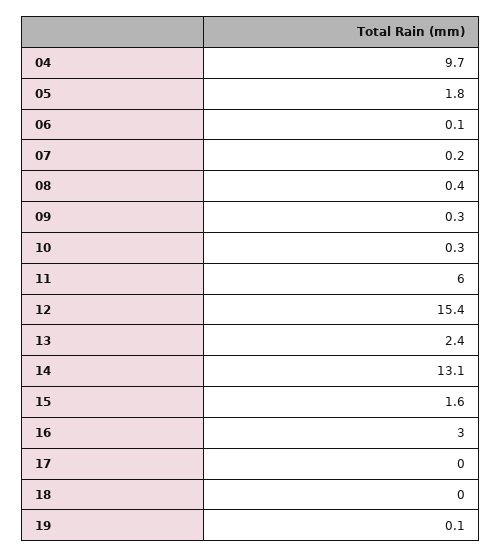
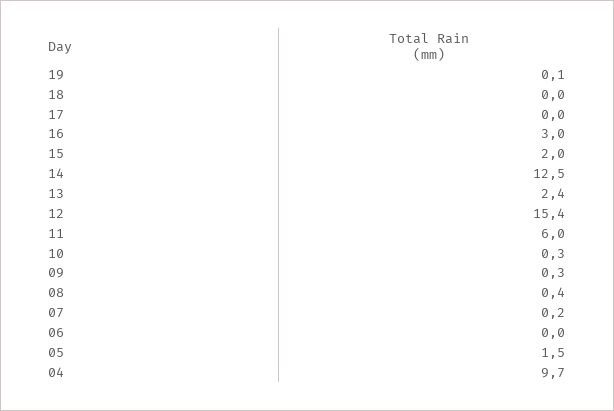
05: 1.8 -> 1.5
06: 0.1 -> 0
14: 13.1 -> 12.5
15: 1.6 -> 2

